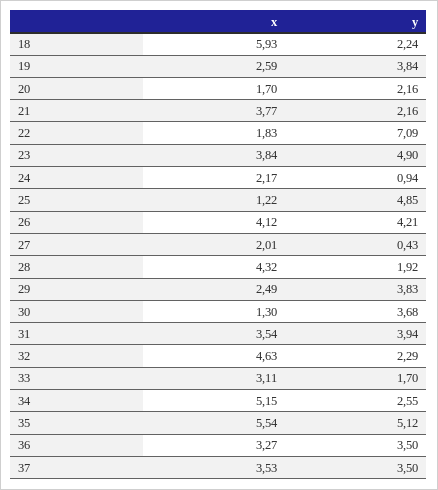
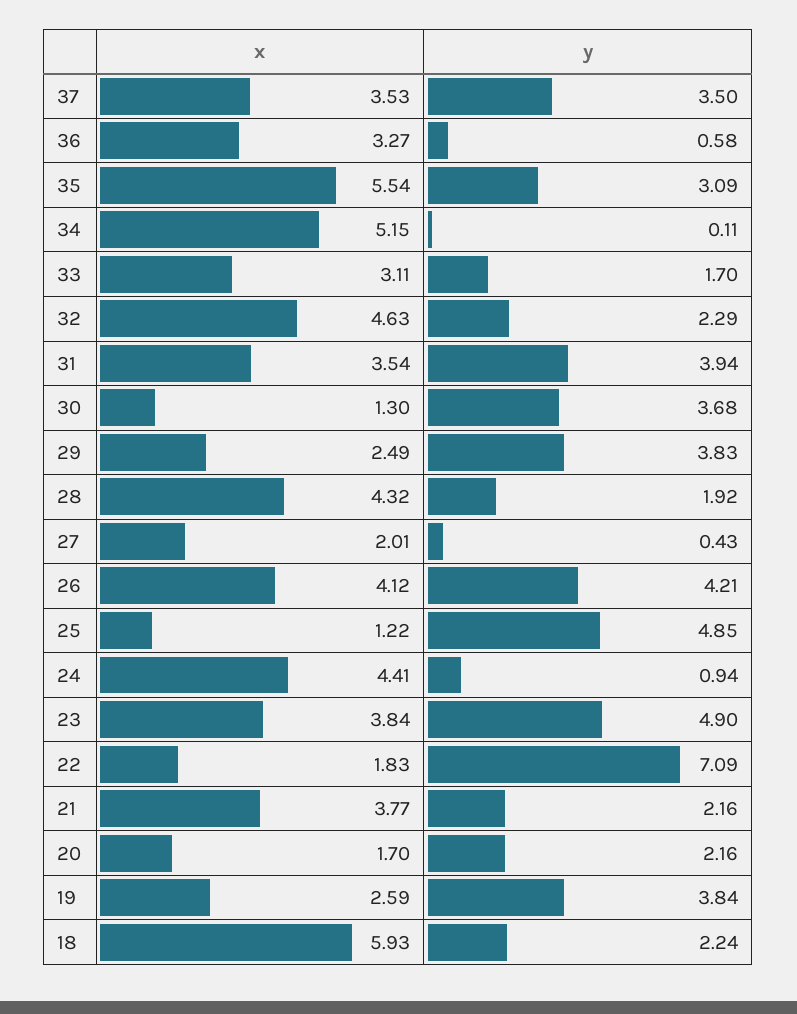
x, 24: 2.17 -> 4.41
y, 34: 2.55 -> 0.11
y, 35: 5.12 -> 3.09
y, 36: 3.5 -> 0.58

